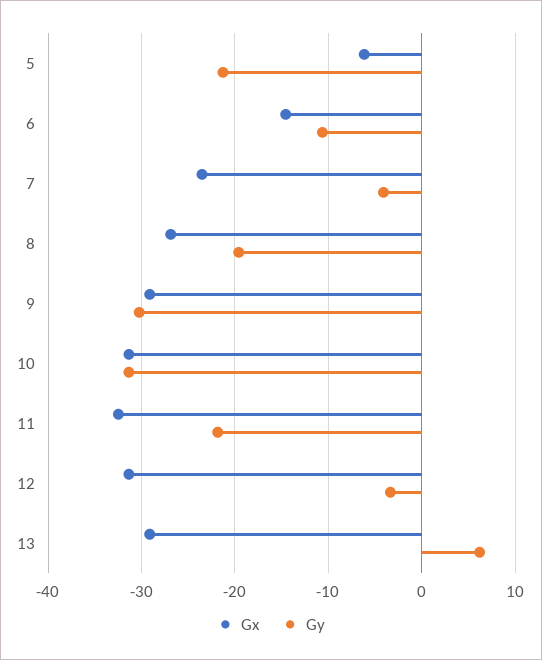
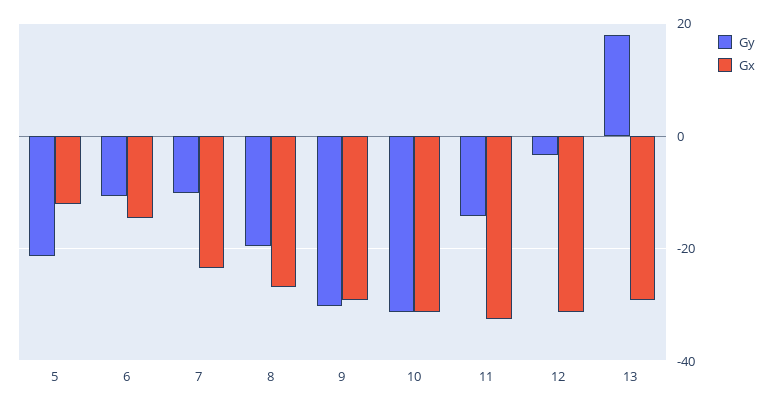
Gx, 5: -6 -> -12
Gy, 7: -4 -> -10
Gy, 11: -22 -> -14
Gy, 13: 6 -> 18

